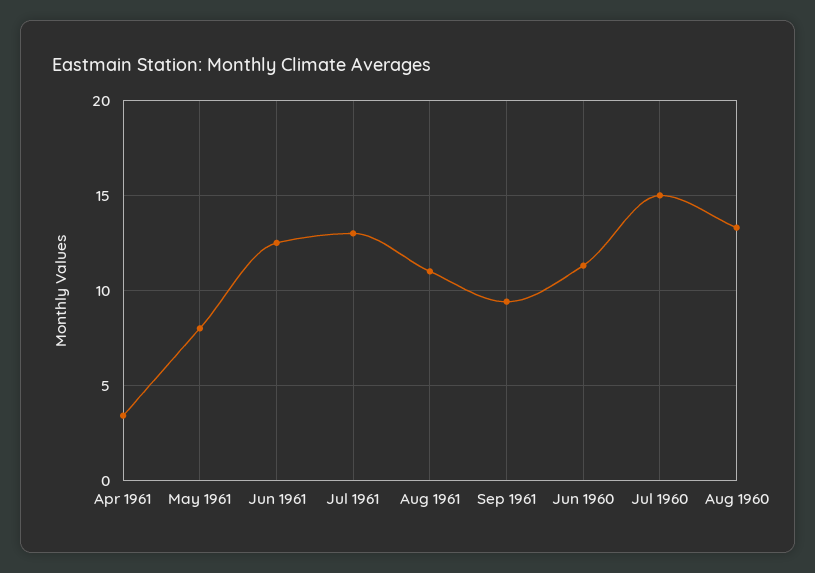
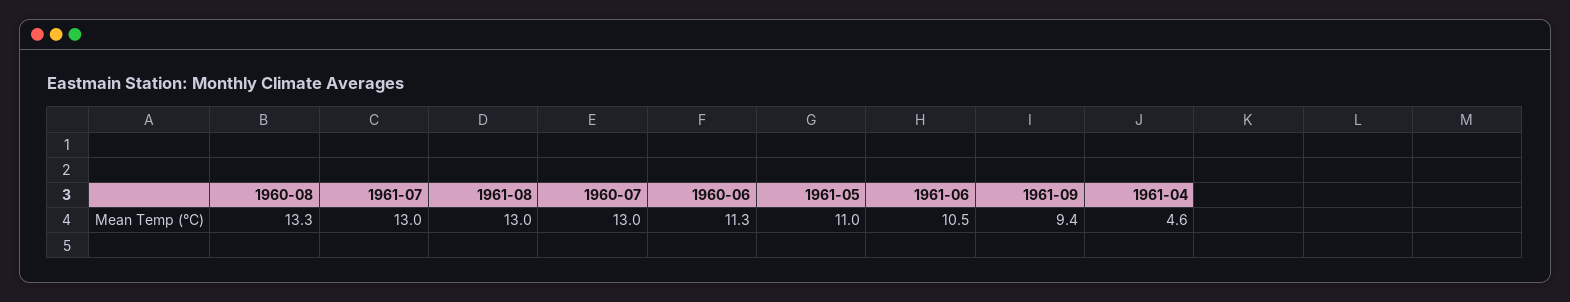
Apr 1961: 3.5 -> 4.6
May 1961: 8 -> 11
Jun 1961: 12.5 -> 10.5
Aug 1961: 11 -> 13
Jul 1960: 15 -> 13

